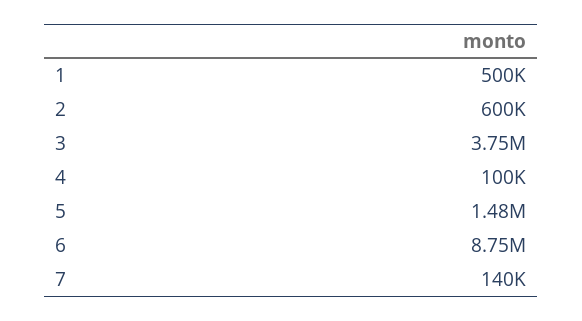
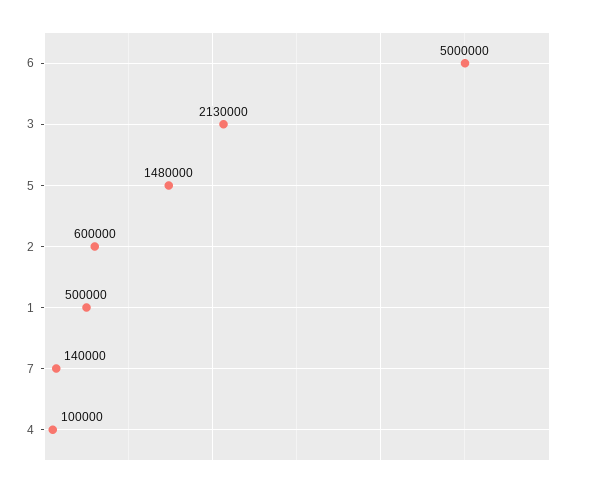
3: 3750000 -> 2130000
6: 8750000 -> 5000000

